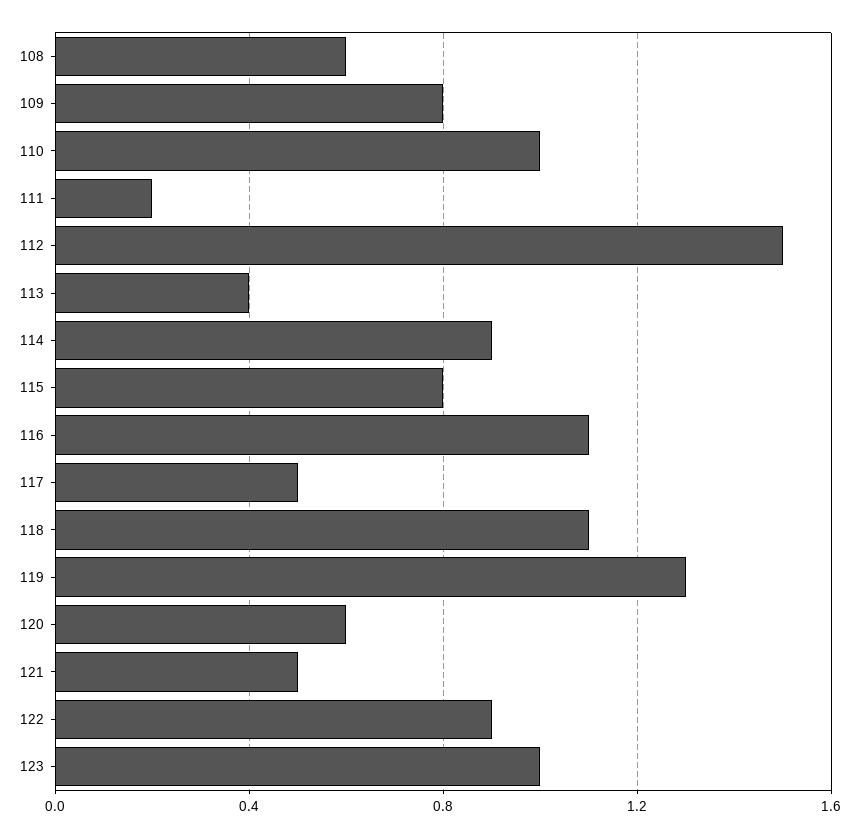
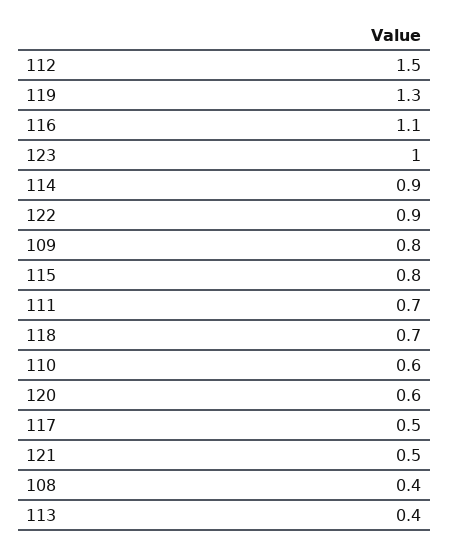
108: 0.6 -> 0.4
110: 1 -> 0.6
111: 0.2 -> 0.7
118: 1.1 -> 0.7

